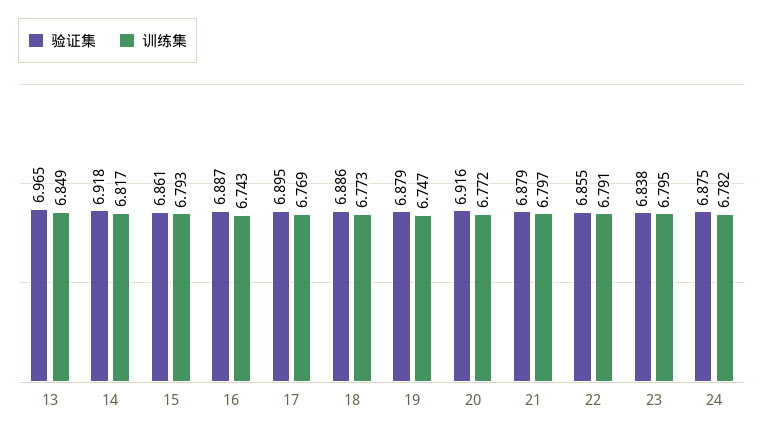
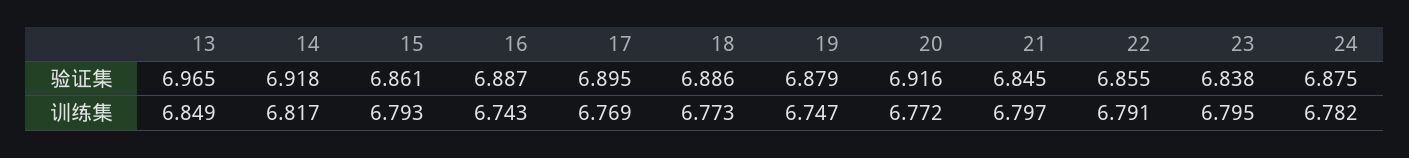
验证集, 21: 6.879 -> 6.845

